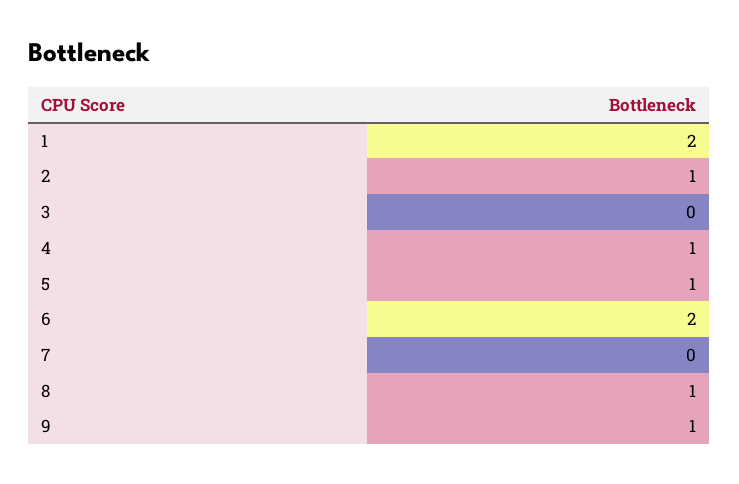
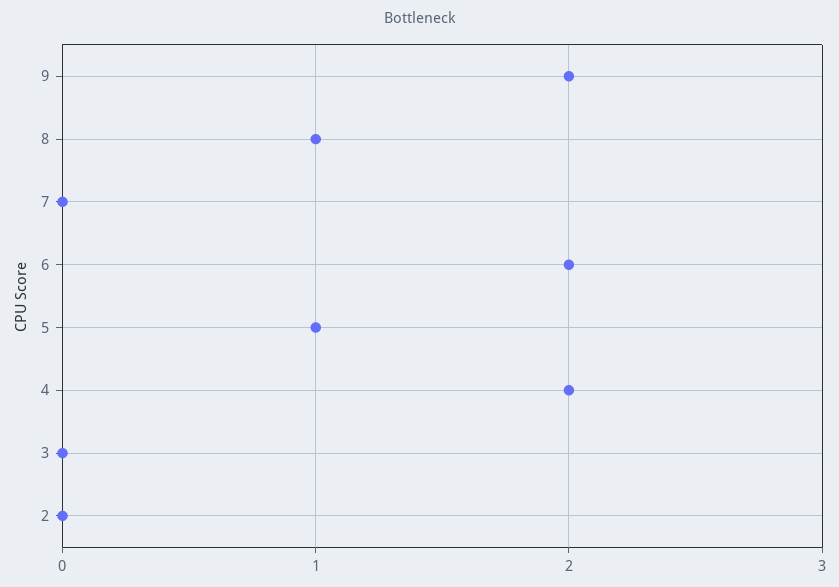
1: 2 -> none
2: 1 -> 0
4: 1 -> 2
9: 1 -> 2

